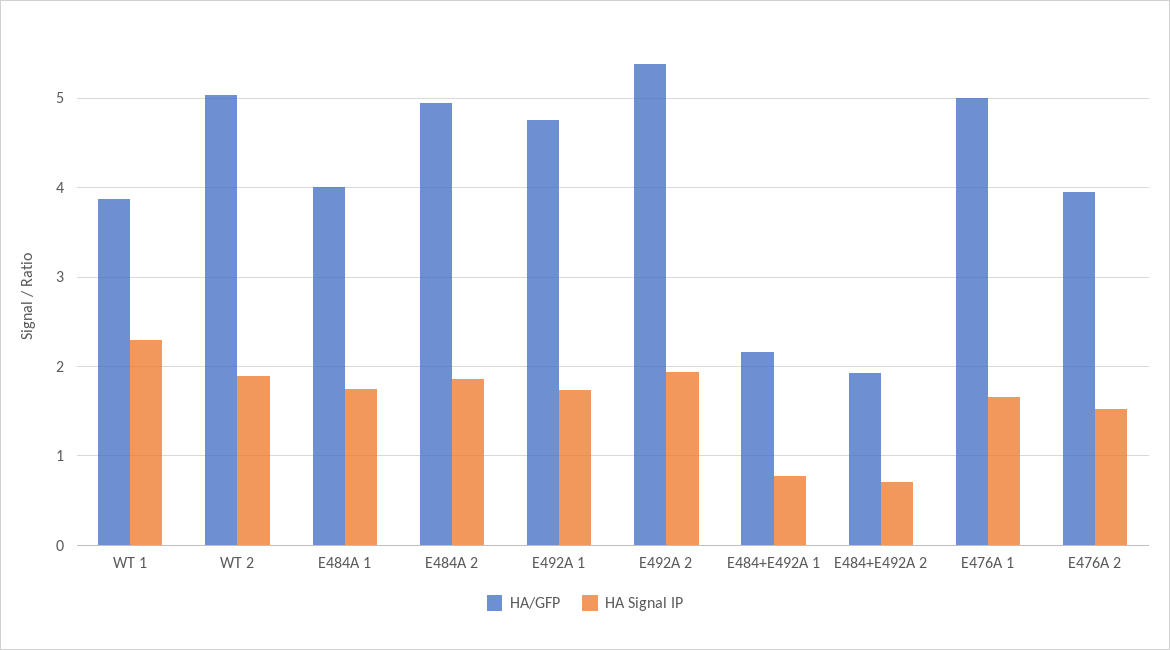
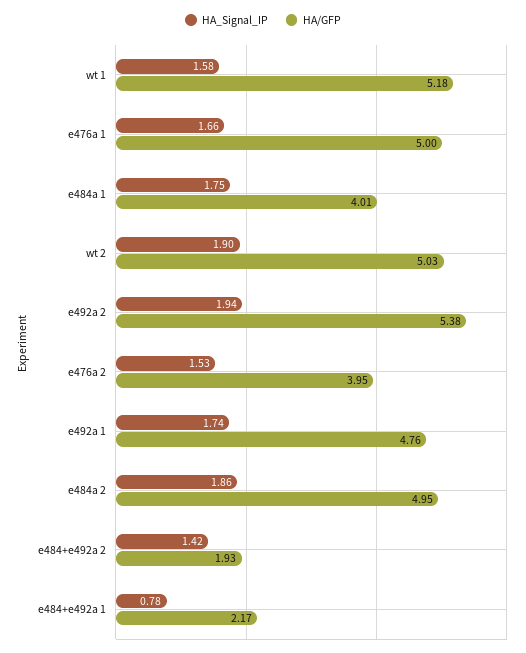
HA/GFP, WT 1: 3.9 -> 5.18
HA Signal IP, WT 1: 2.3 -> 1.58
HA Signal IP, E484+E492A 2: 0.7 -> 1.42

